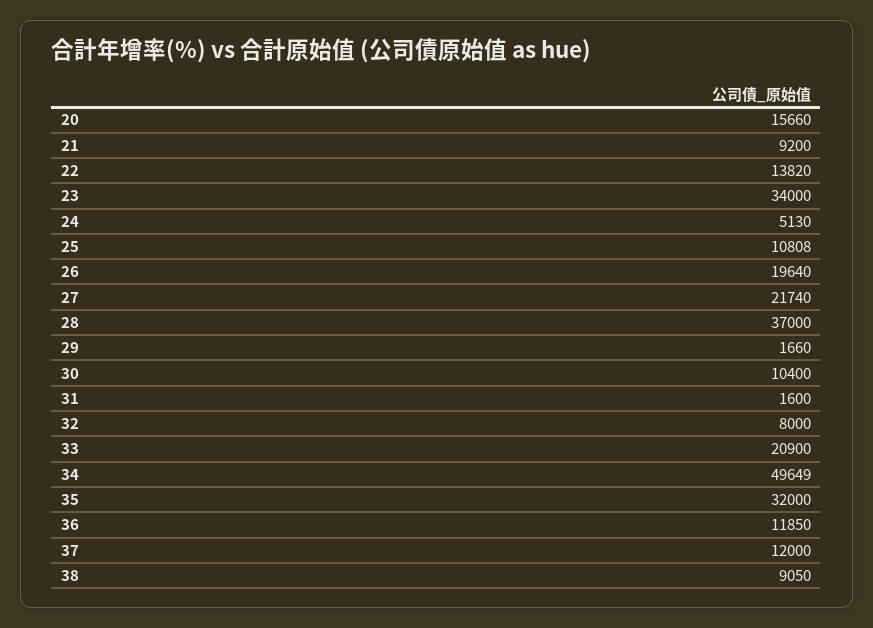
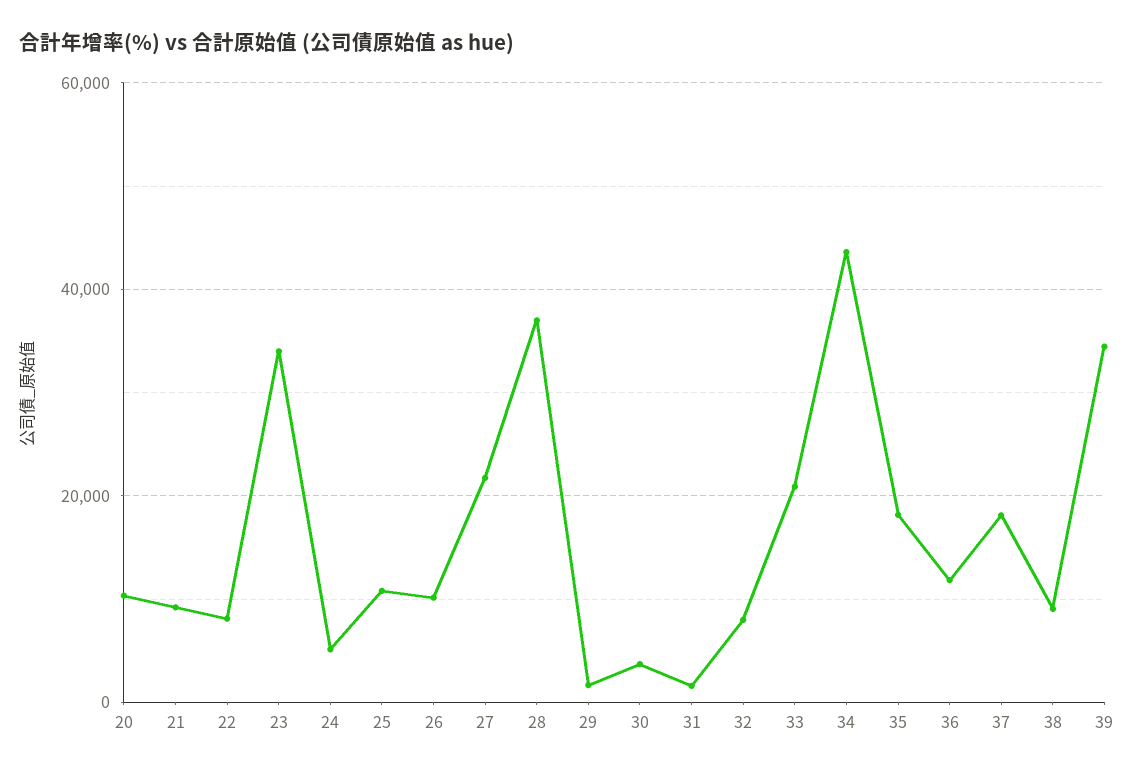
20: 15660 -> 10000
22: 13820 -> 8000
26: 19640 -> 10000
30: 10400 -> 4000
34: 49649 -> 44000
35: 32000 -> 18000
37: 12000 -> 18000
39: none -> 34000

